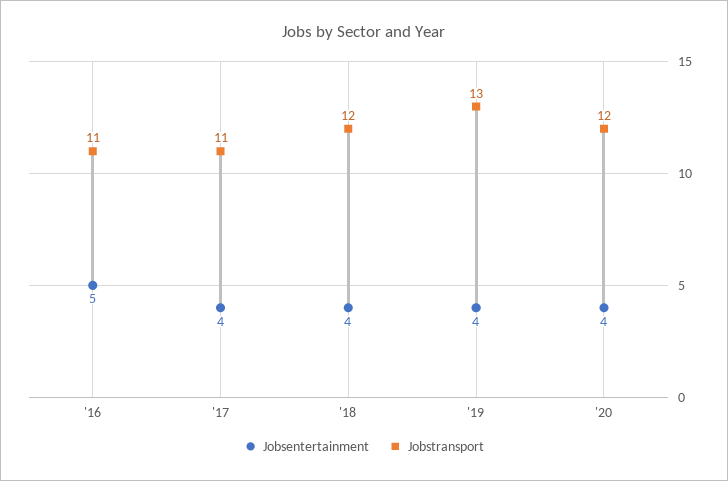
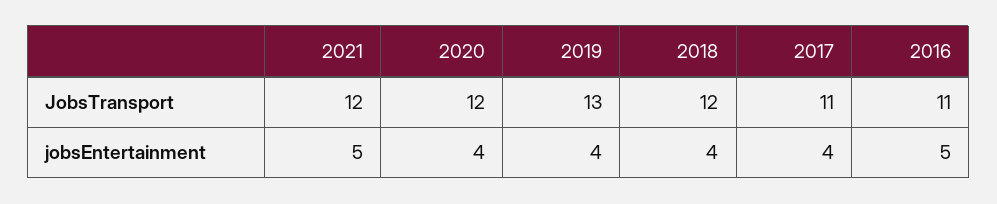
Jobstransport, 2021: none -> 12
Jobsentertainment, 2021: none -> 5

